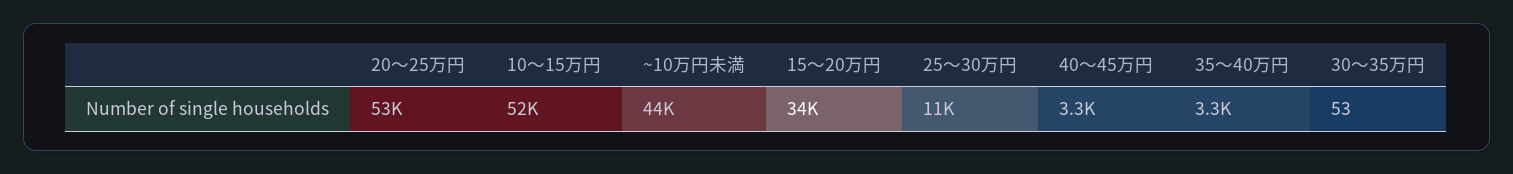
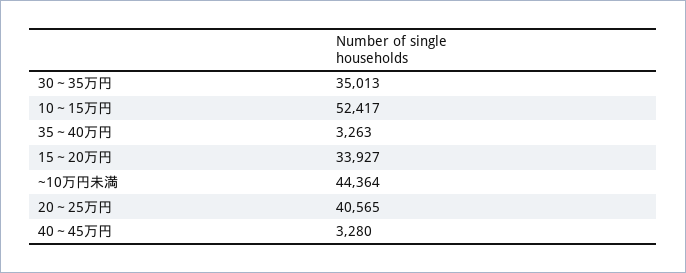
20～25万円: 53000 -> 40565
25～30万円: 11000 -> none
30～35万円: 53 -> 35013

